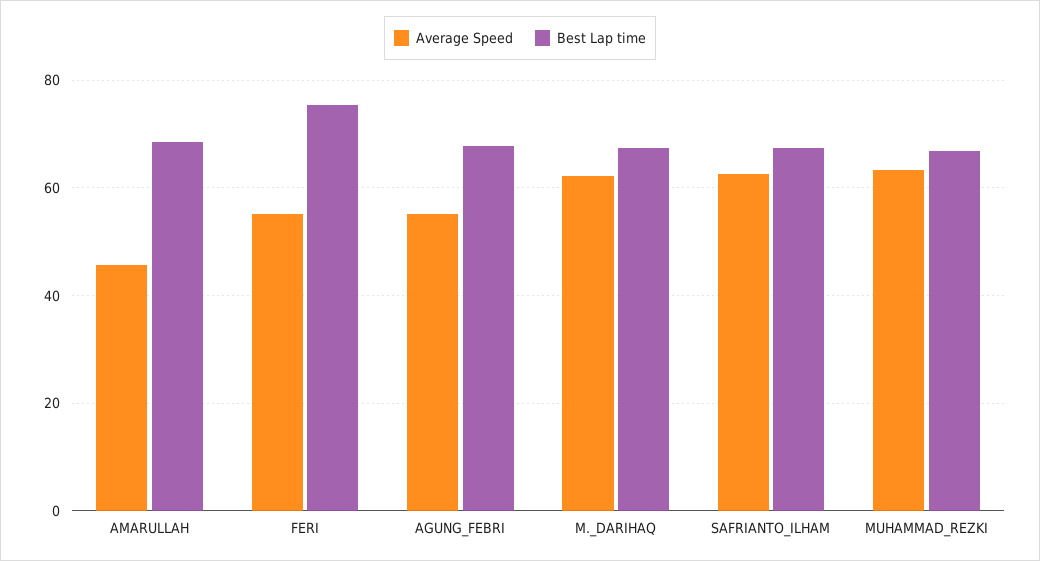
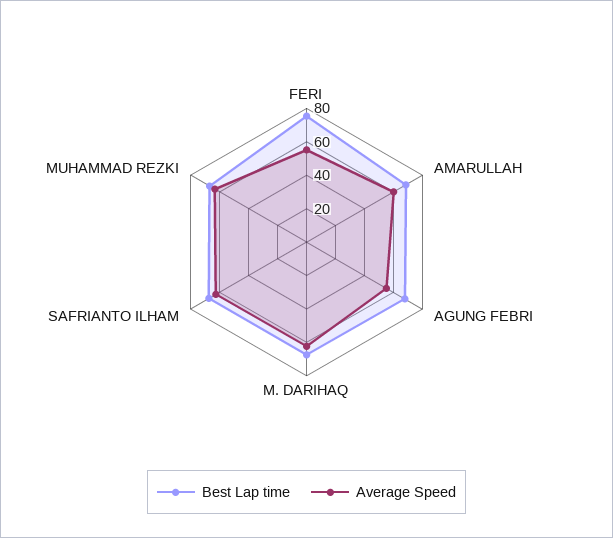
Average Speed, AMARULLAH: 46 -> 60

